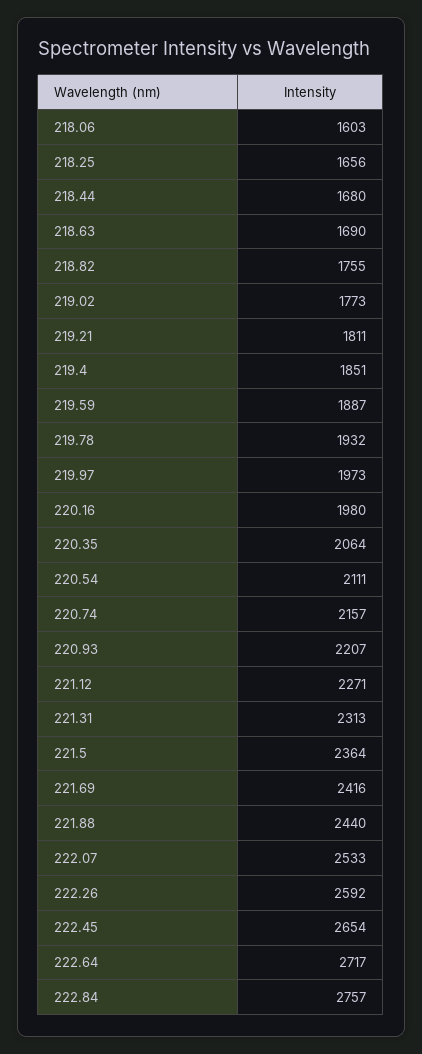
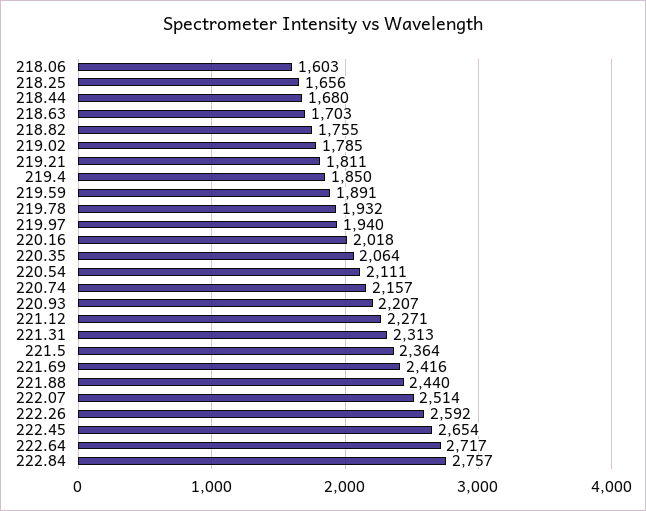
218.63: 1690 -> 1703
219.02: 1773 -> 1785
219.4: 1851 -> 1850
219.59: 1887 -> 1891
219.97: 1973 -> 1940
220.16: 1980 -> 2018
222.07: 2533 -> 2514

